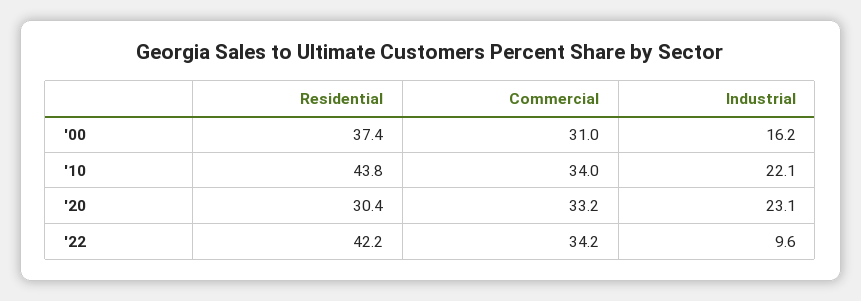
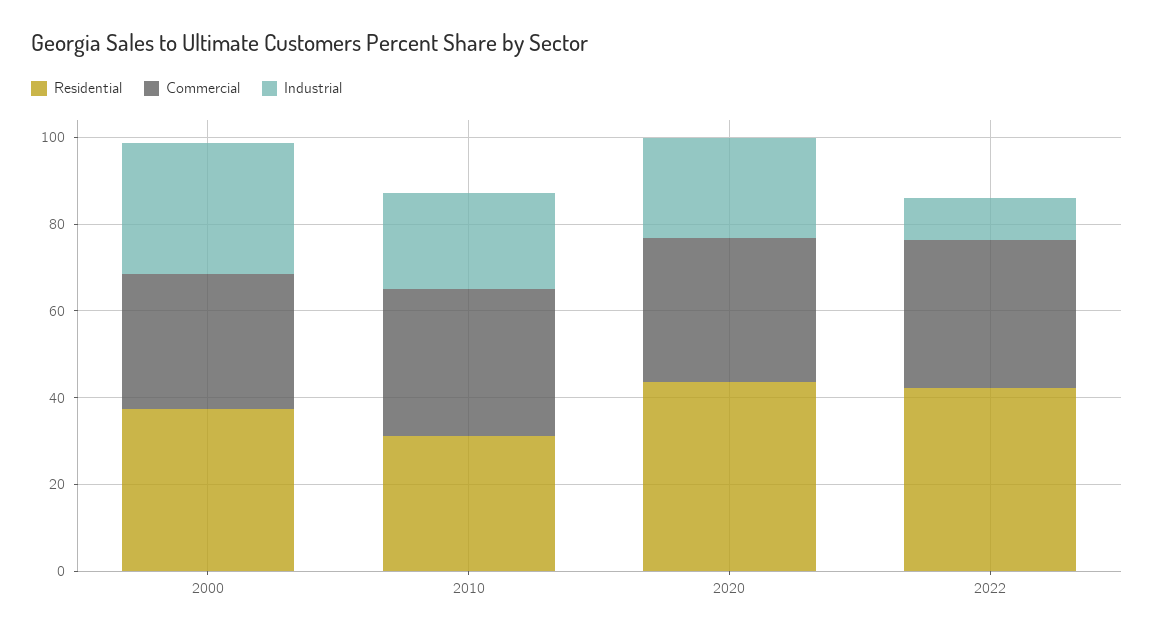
Industrial, '00: 16.2 -> 30
Residential, '10: 43.8 -> 30
Residential, '20: 30.4 -> 45

